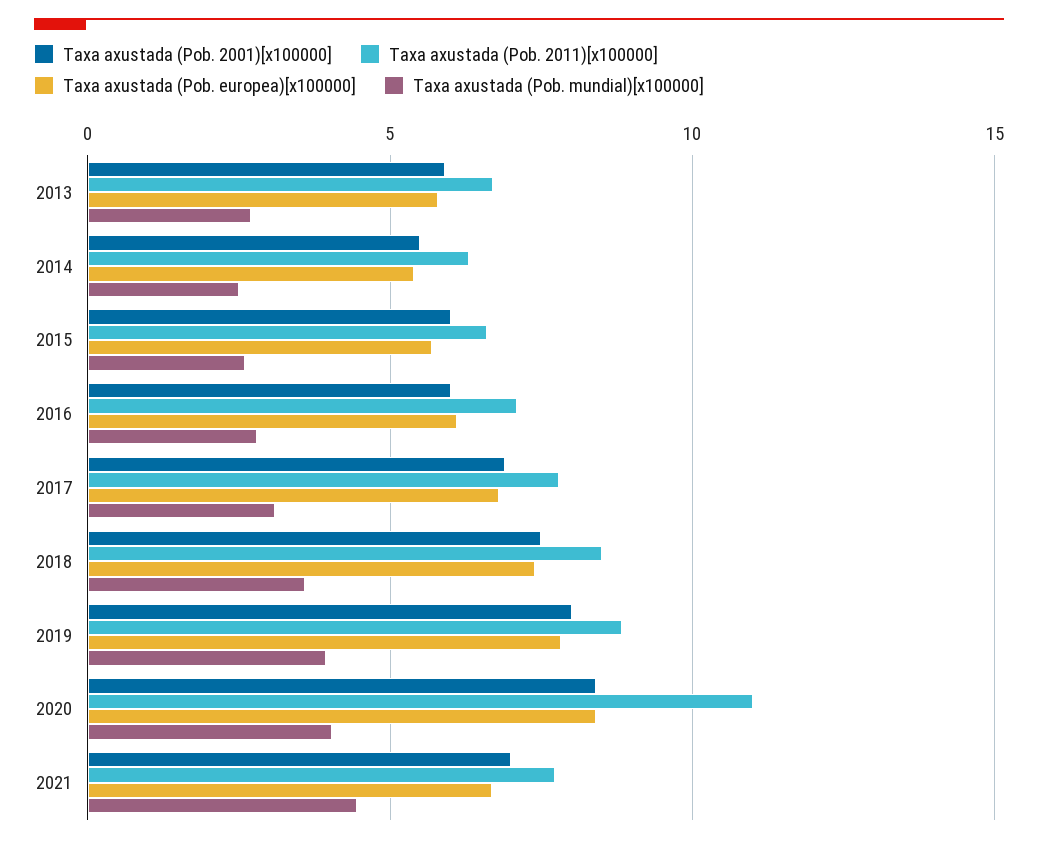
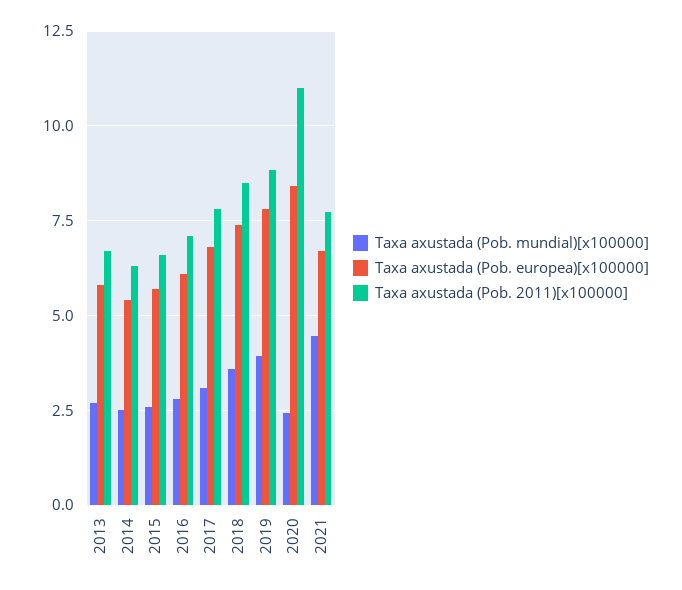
Taxa axustada (Pob. 2001)[x100000], 2013: 6 -> none
Taxa axustada (Pob. 2001)[x100000], 2014: 5.5 -> none
Taxa axustada (Pob. 2001)[x100000], 2015: 6 -> none
Taxa axustada (Pob. 2001)[x100000], 2016: 6 -> none
Taxa axustada (Pob. 2001)[x100000], 2017: 7 -> none
Taxa axustada (Pob. 2001)[x100000], 2018: 7.5 -> none
Taxa axustada (Pob. 2001)[x100000], 2019: 8 -> none
Taxa axustada (Pob. 2001)[x100000], 2020: 8.5 -> none
Taxa axustada (Pob. mundial)[x100000], 2020: 4 -> 2.5
Taxa axustada (Pob. 2001)[x100000], 2021: 7 -> none

